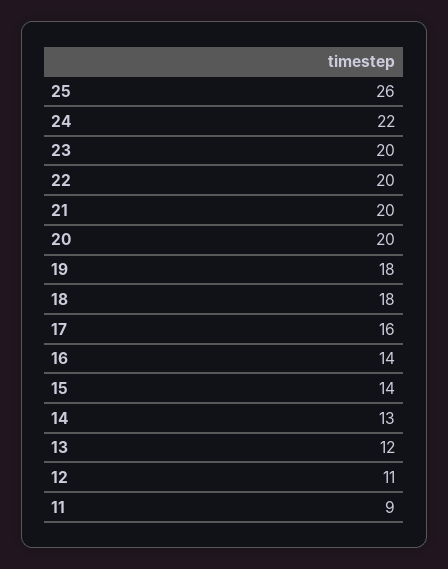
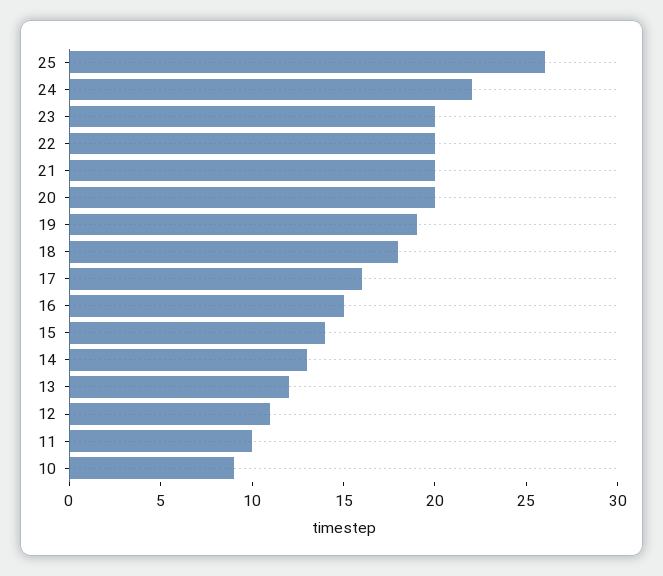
19: 18 -> 19
16: 14 -> 15
11: 9 -> 10
10: none -> 9

